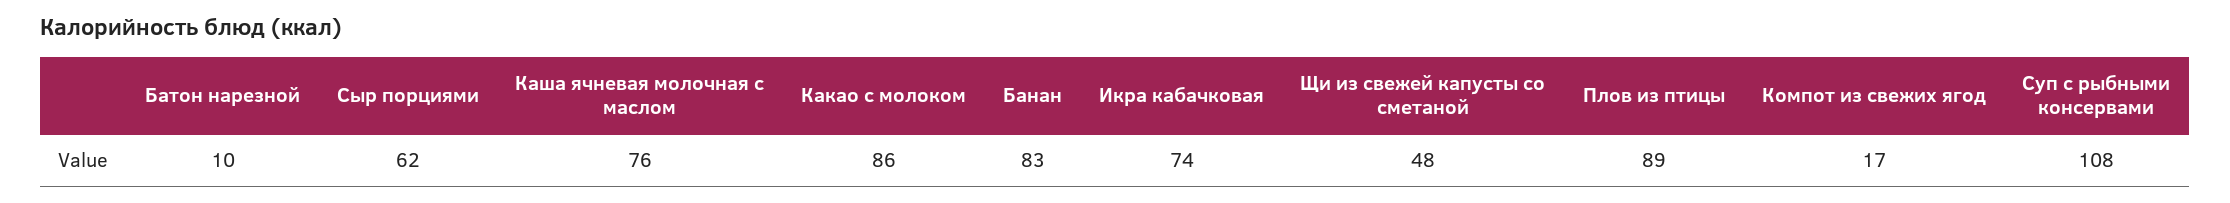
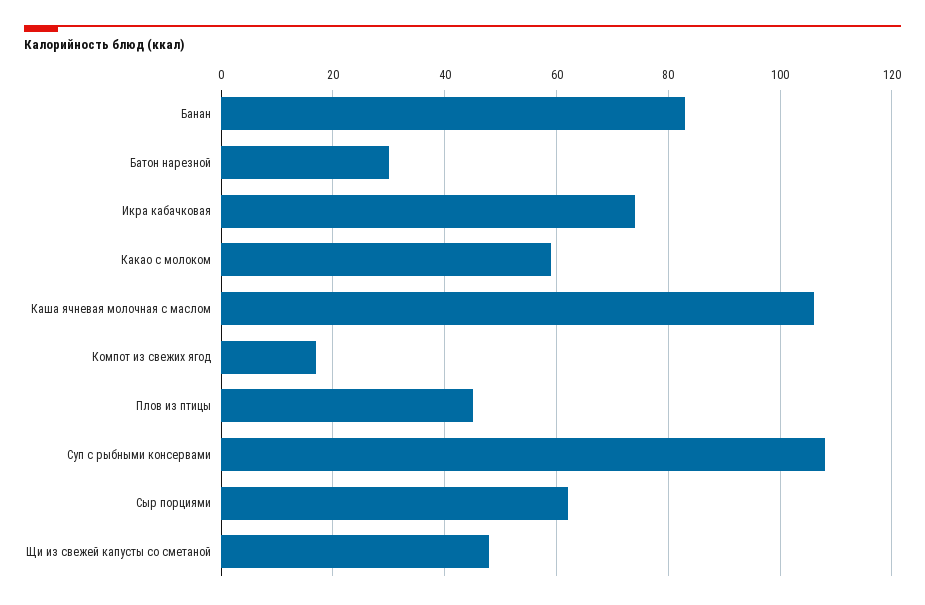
Батон нарезной: 10 -> 30
Каша ячневая молочная с маслом: 76 -> 105
Какао с молоком: 86 -> 60
Плов из птицы: 89 -> 45

